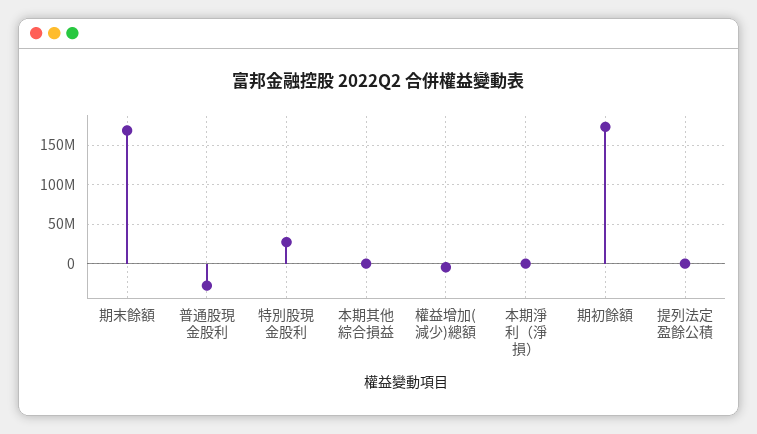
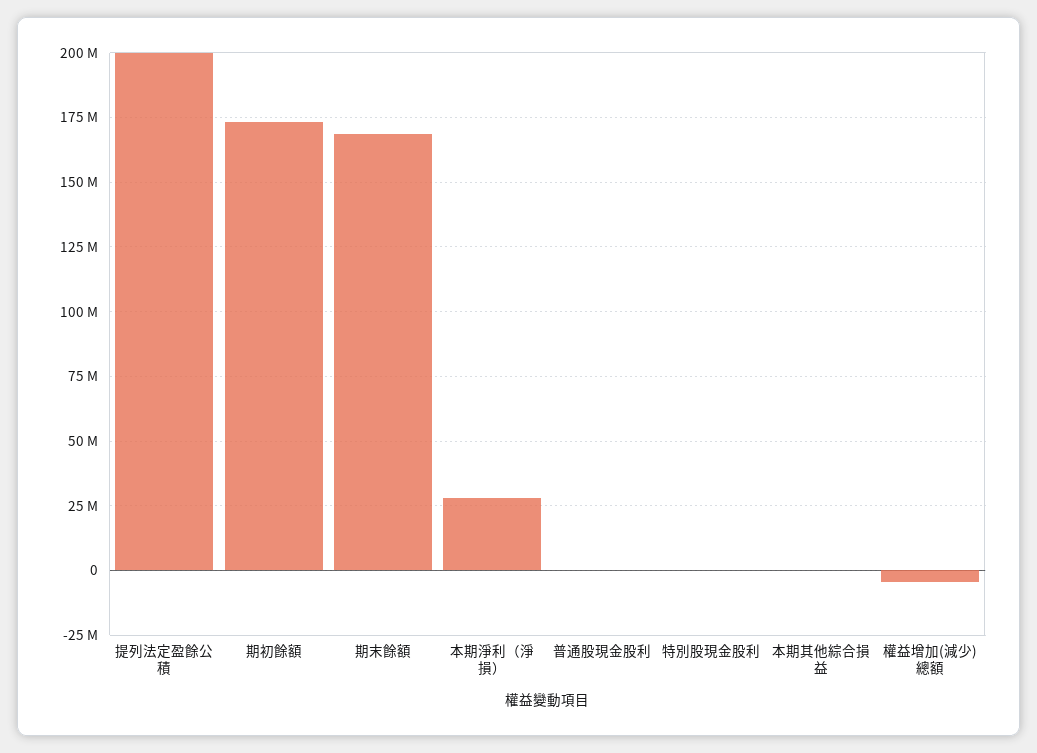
普通股現金股利: -30000000 -> 0
特別股現金股利: 30000000 -> 0
本期淨利（淨損）: 0 -> 27500000
提列法定盈餘公積: 0 -> 200000000

